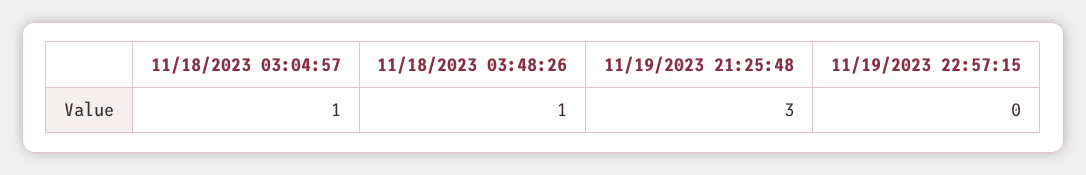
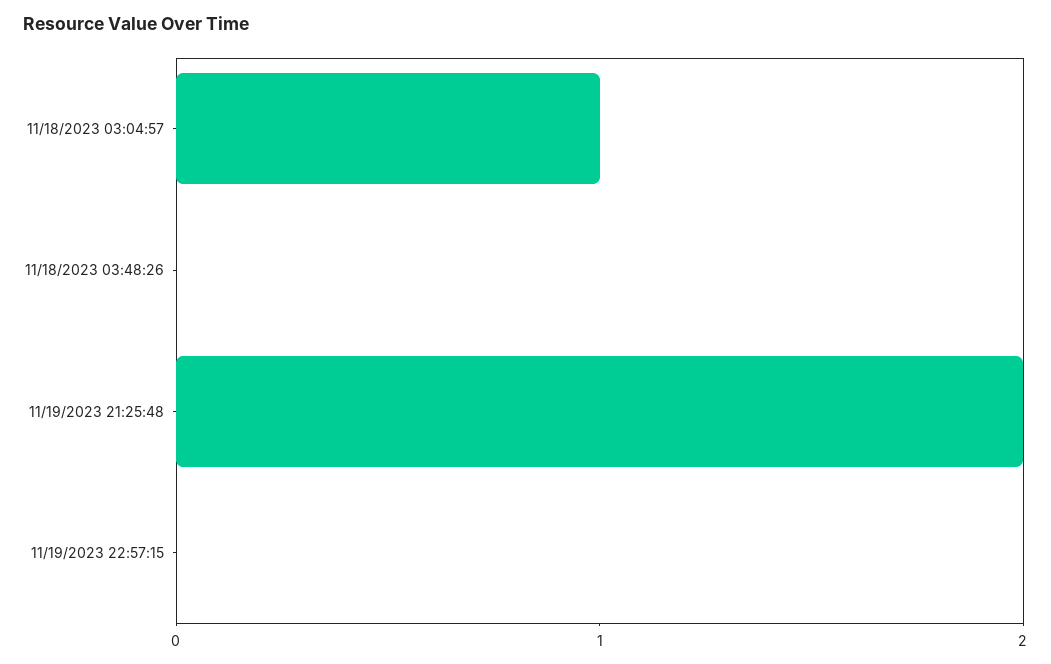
11/18/2023 03:48:26: 1 -> 0
11/19/2023 21:25:48: 3 -> 2

